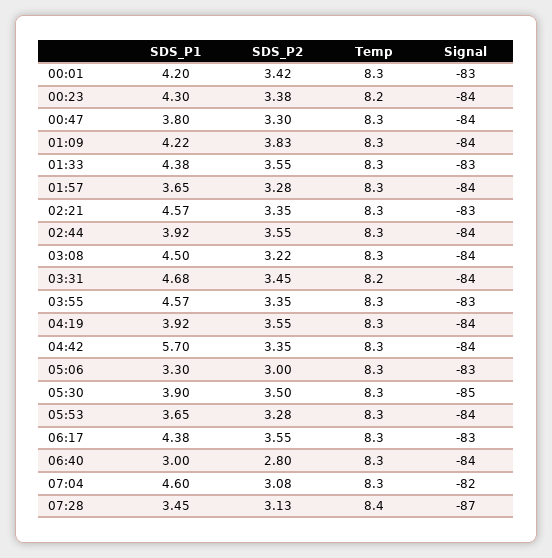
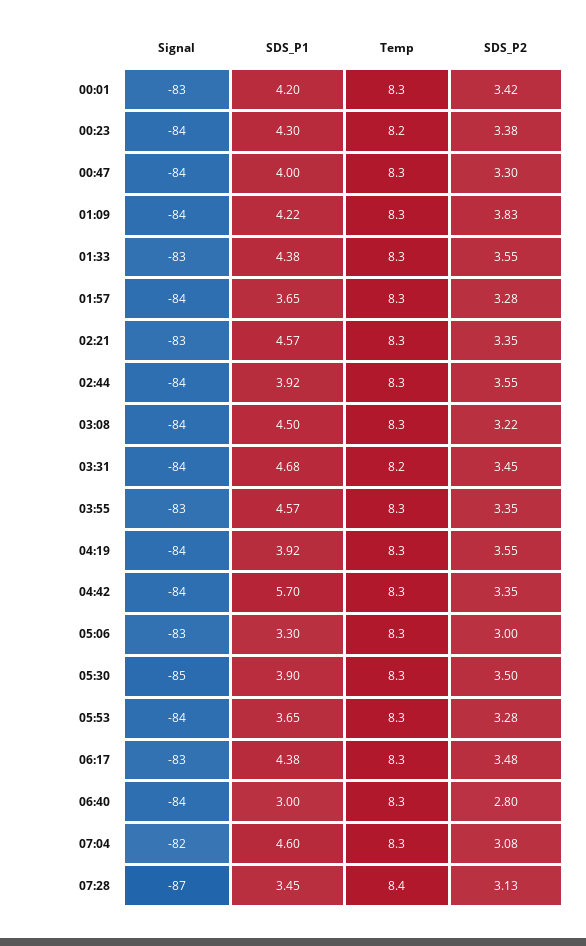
SDS_P1, 00:47: 3.8 -> 4
SDS_P2, 06:17: 3.55 -> 3.48

